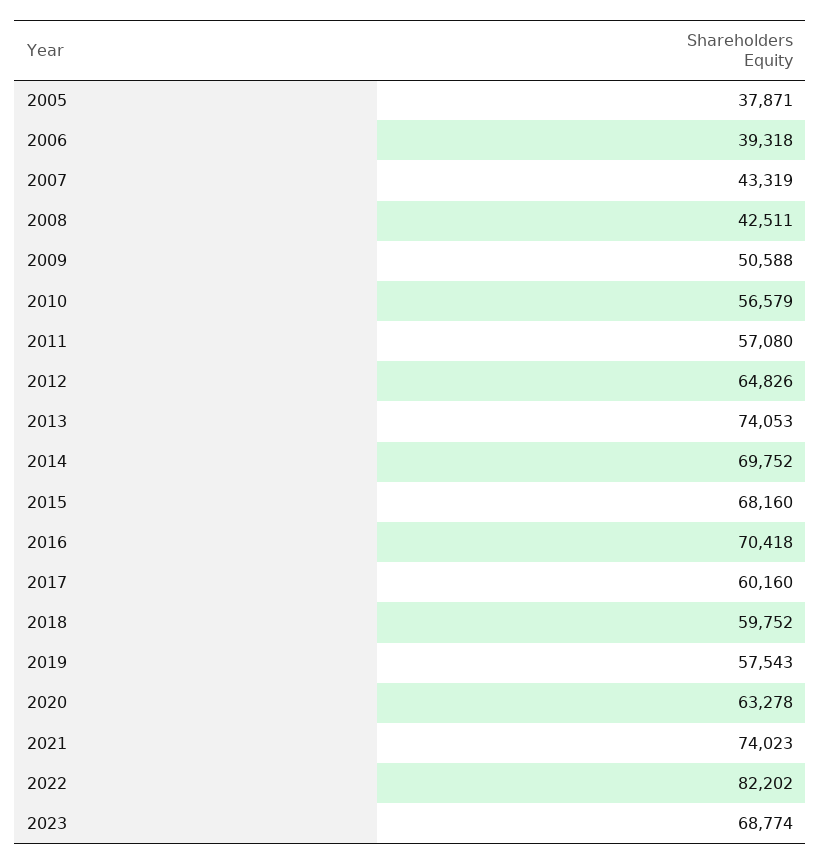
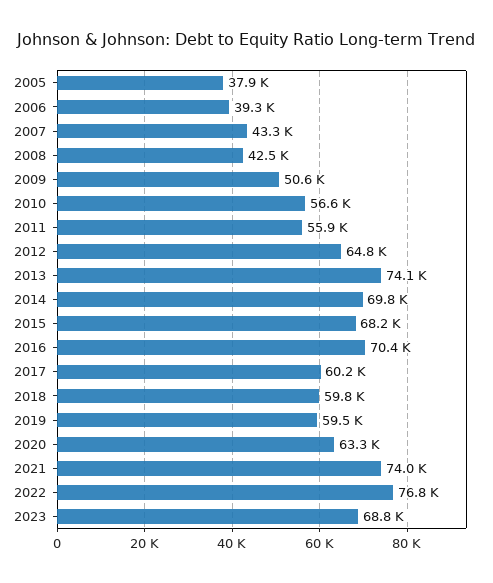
2011: 57080 -> 55900
2019: 57543 -> 59500
2022: 82202 -> 76800

